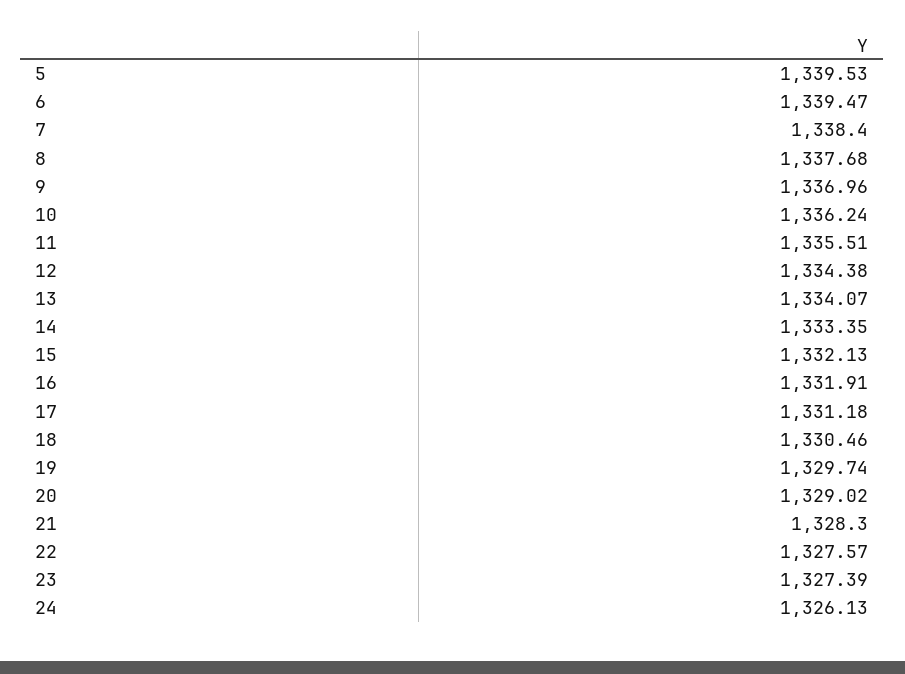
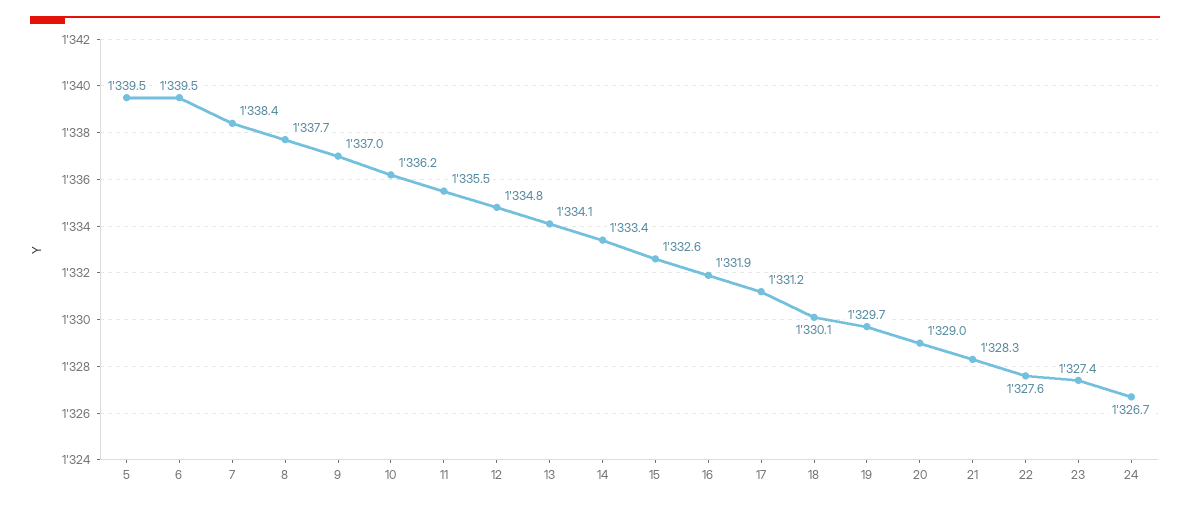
12: 1334.38 -> 1334.8
15: 1332.13 -> 1332.6
18: 1330.46 -> 1330.1
24: 1326.13 -> 1326.7

